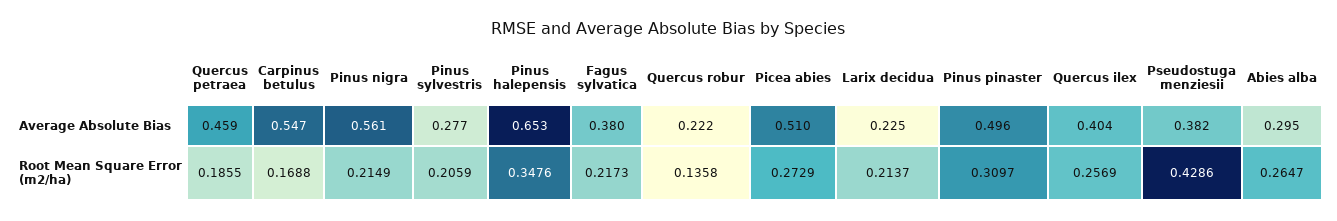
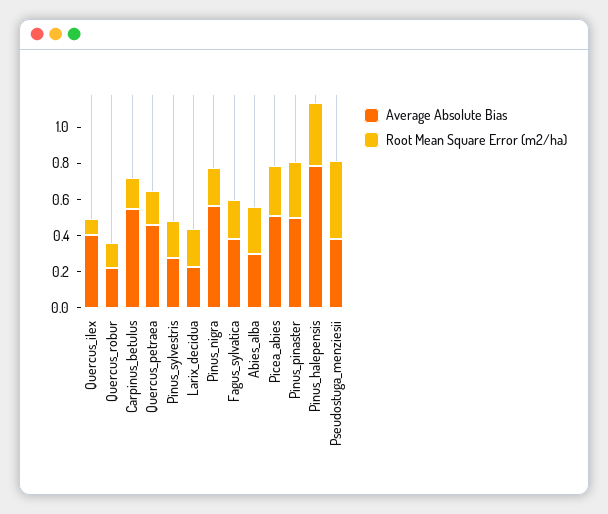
Average Absolute Bias, Pinus halepensis: 0.653 -> 0.8
Root Mean Square Error (m2/ha), Quercus ilex: 0.2569 -> 0.1

